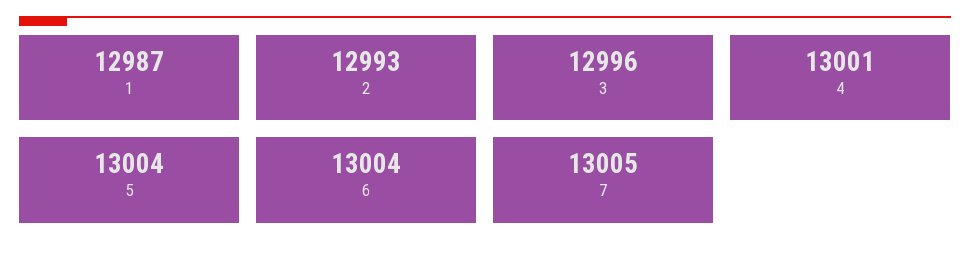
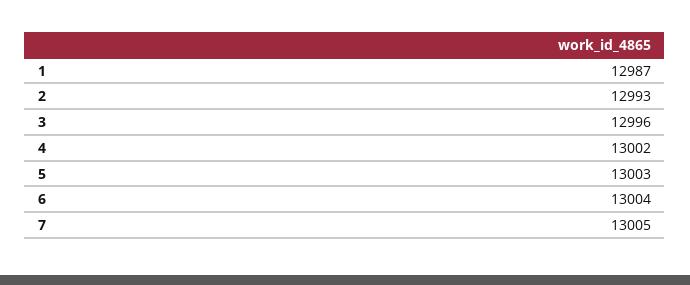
4: 13001 -> 13002
5: 13004 -> 13003

